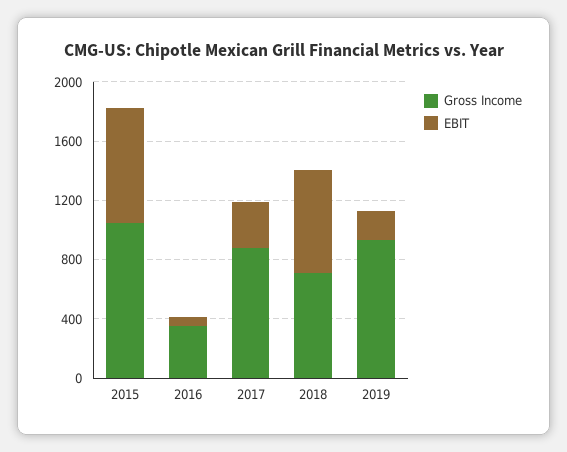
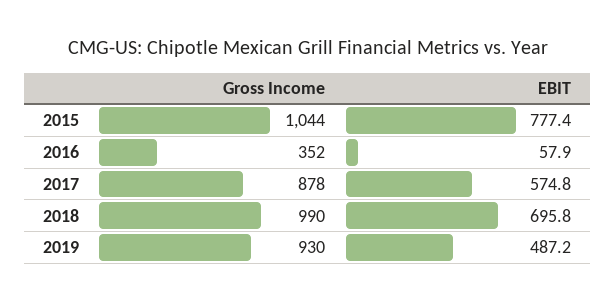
EBIT, 2017: 300 -> 574.8
Gross Income, 2018: 700 -> 990
EBIT, 2019: 200 -> 487.2

